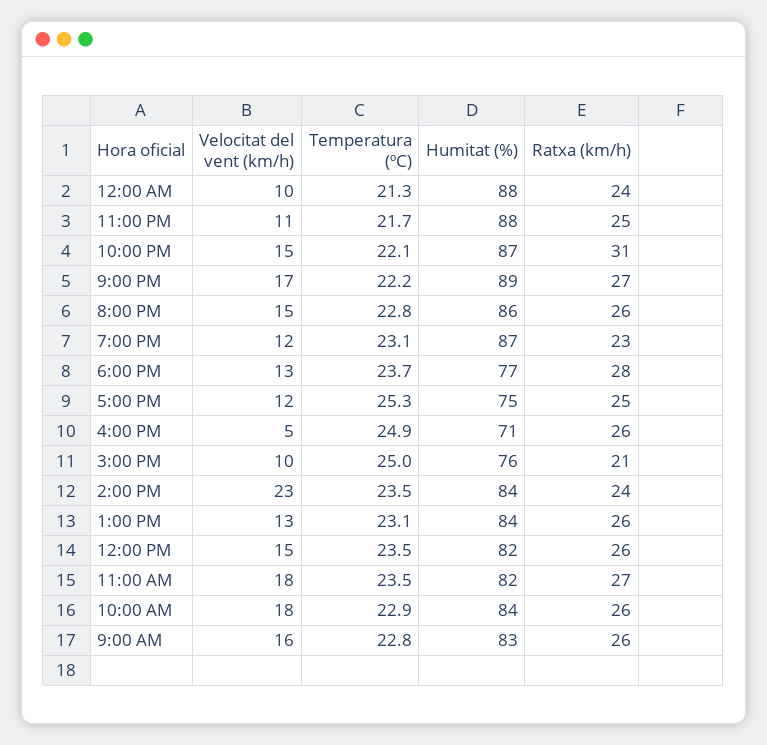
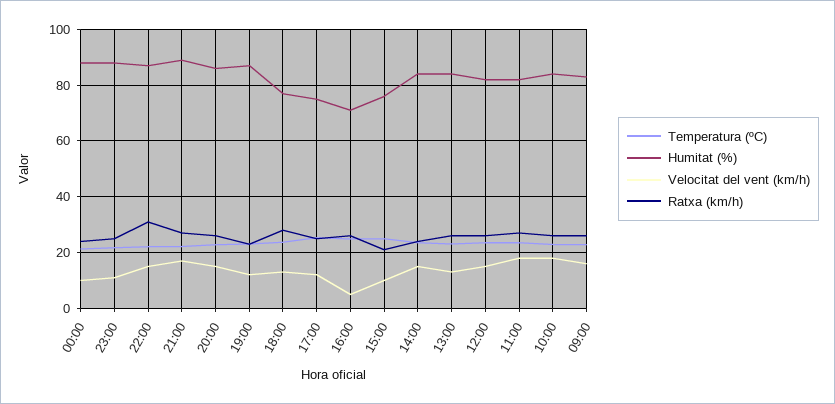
Velocitat del vent (km/h), 2:00 PM: 23 -> 15

